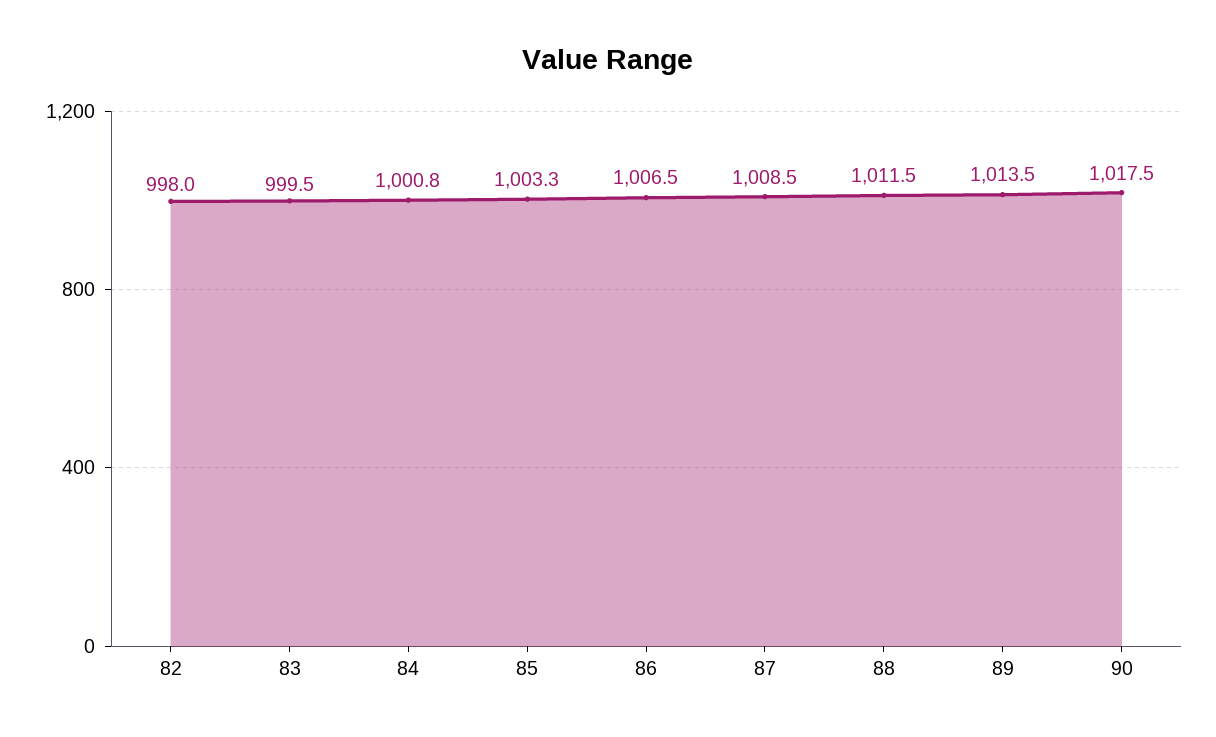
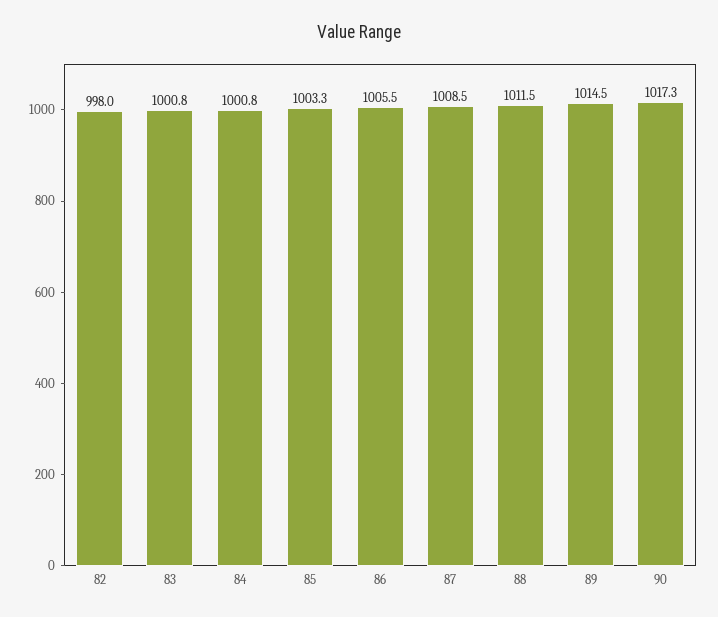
83: 999.5 -> 1000.8
86: 1006.5 -> 1005.5
89: 1013.5 -> 1014.5
90: 1017.5 -> 1017.3

